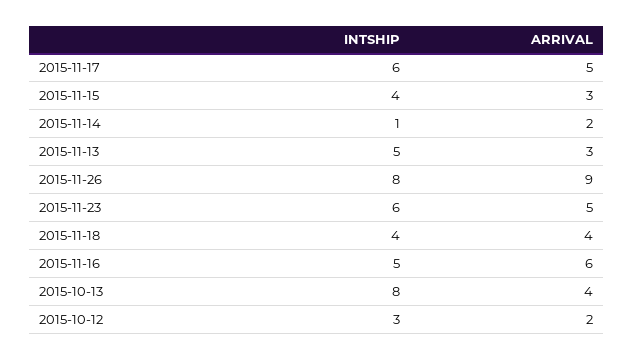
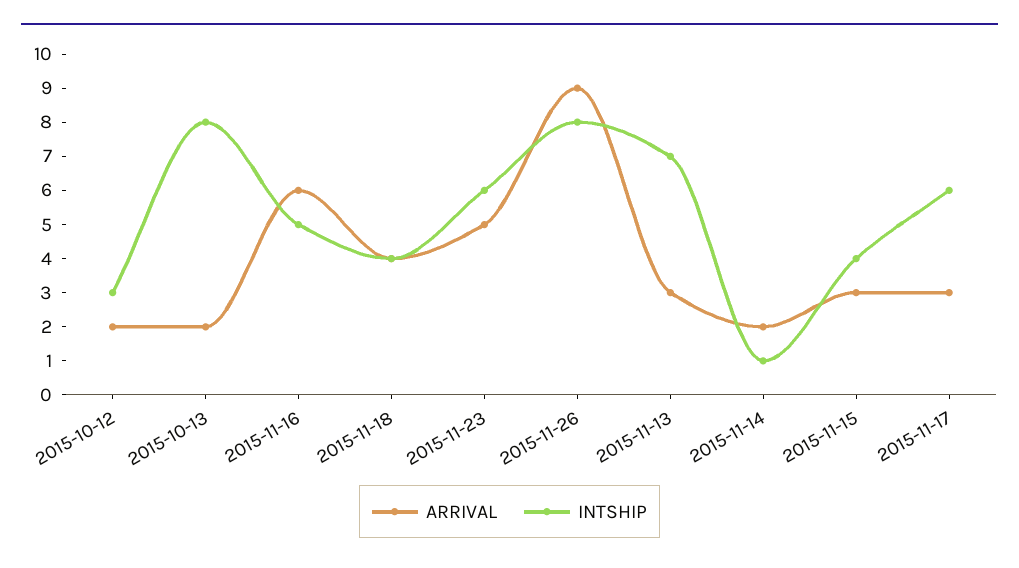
ARRIVAL, 2015-11-17: 5 -> 3
INTSHIP, 2015-11-13: 5 -> 7
ARRIVAL, 2015-10-13: 4 -> 2

